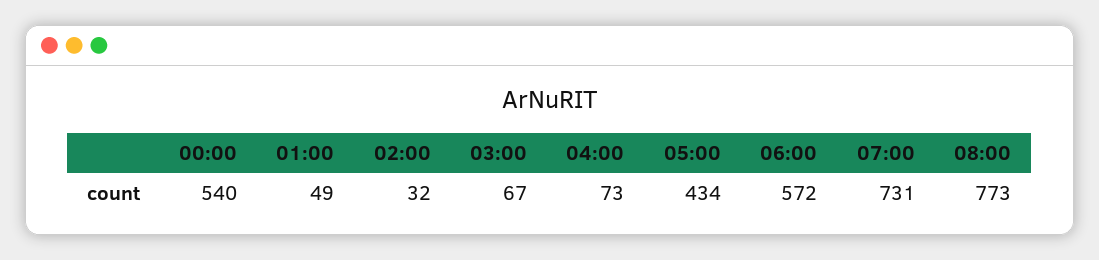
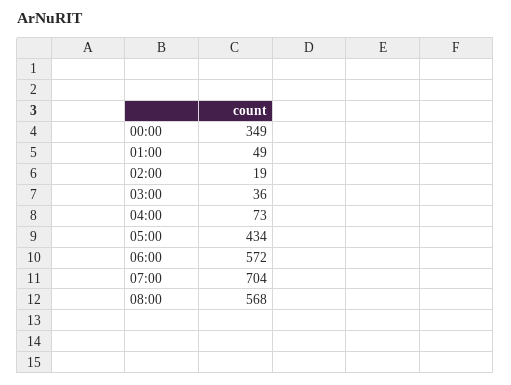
00:00: 540 -> 349
02:00: 32 -> 19
03:00: 67 -> 36
07:00: 731 -> 704
08:00: 773 -> 568

